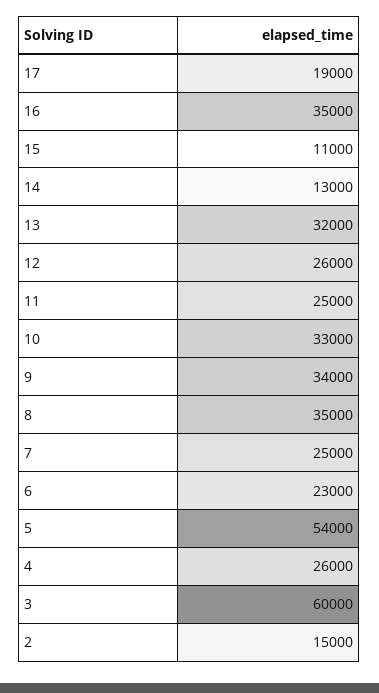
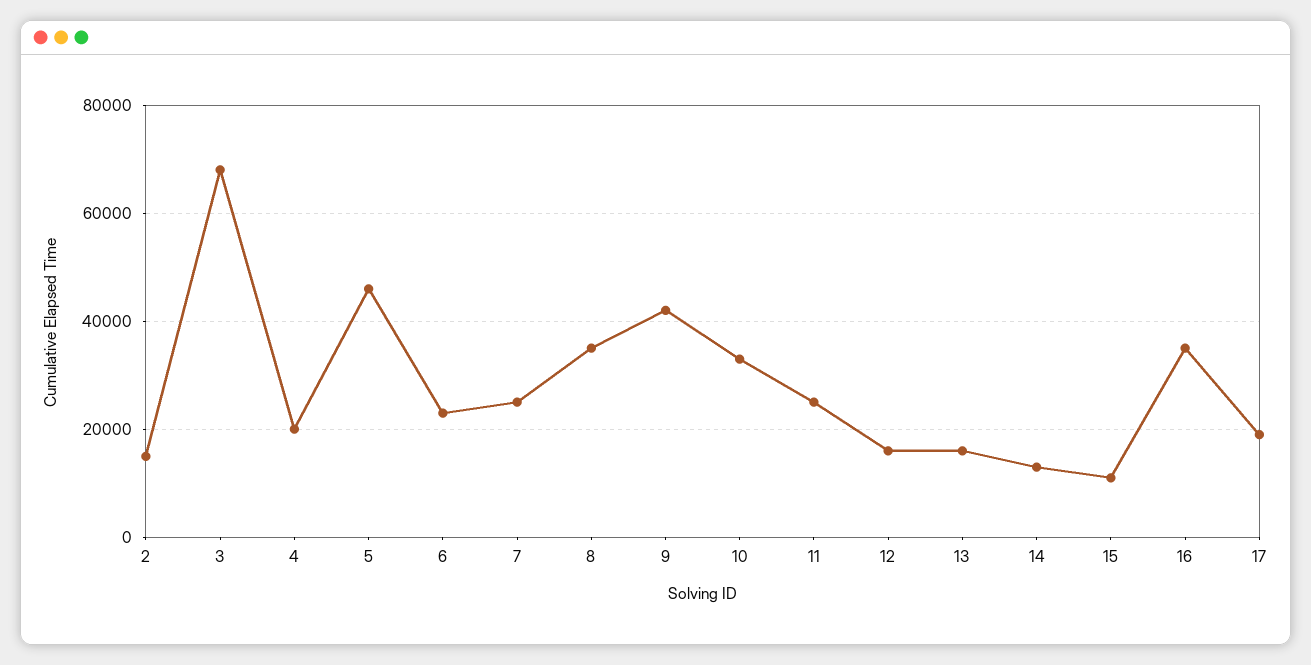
13: 32000 -> 16000
12: 26000 -> 16000
9: 34000 -> 42000
5: 54000 -> 46000
4: 26000 -> 20000
3: 60000 -> 68000

